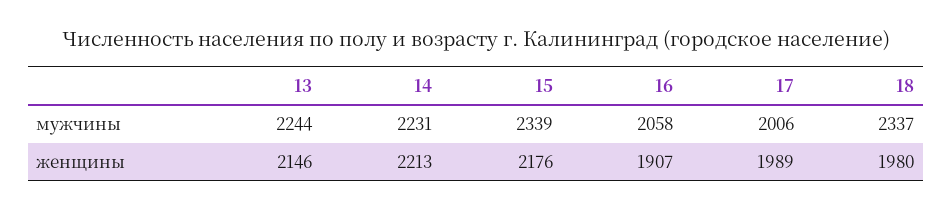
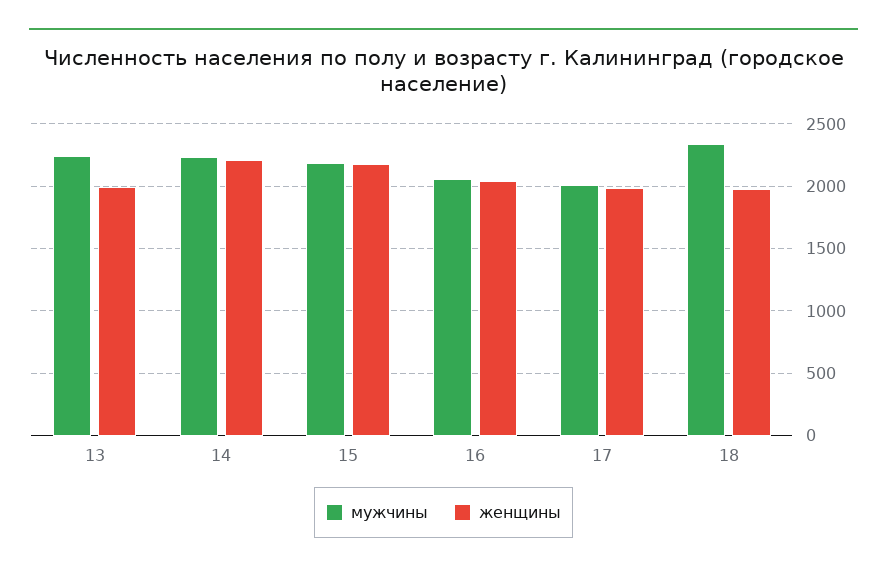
мужчины, 15: 2339 -> 2200
женщины, 13: 2146 -> 2000
женщины, 16: 1907 -> 2050

